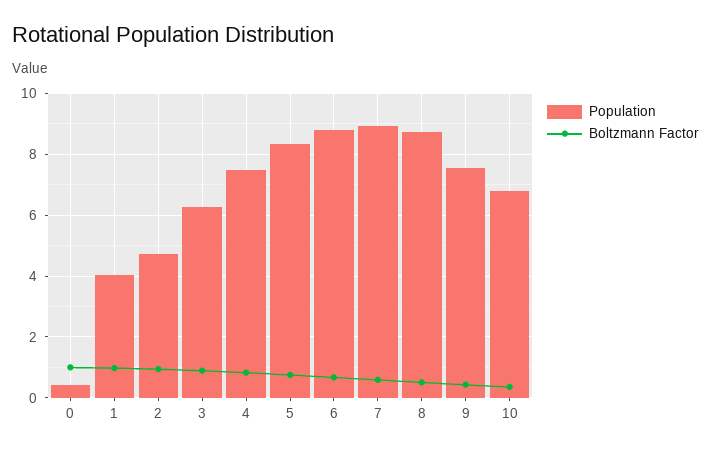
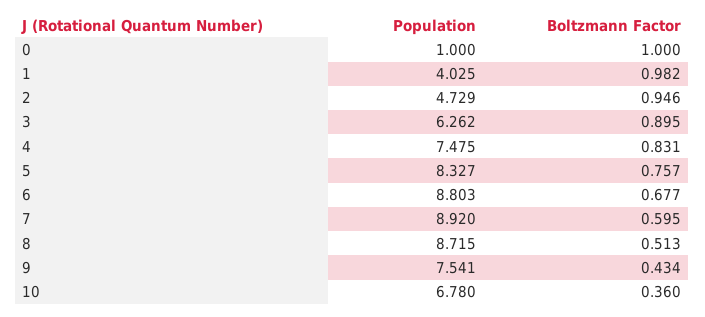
Population, 0: 0.4 -> 1

